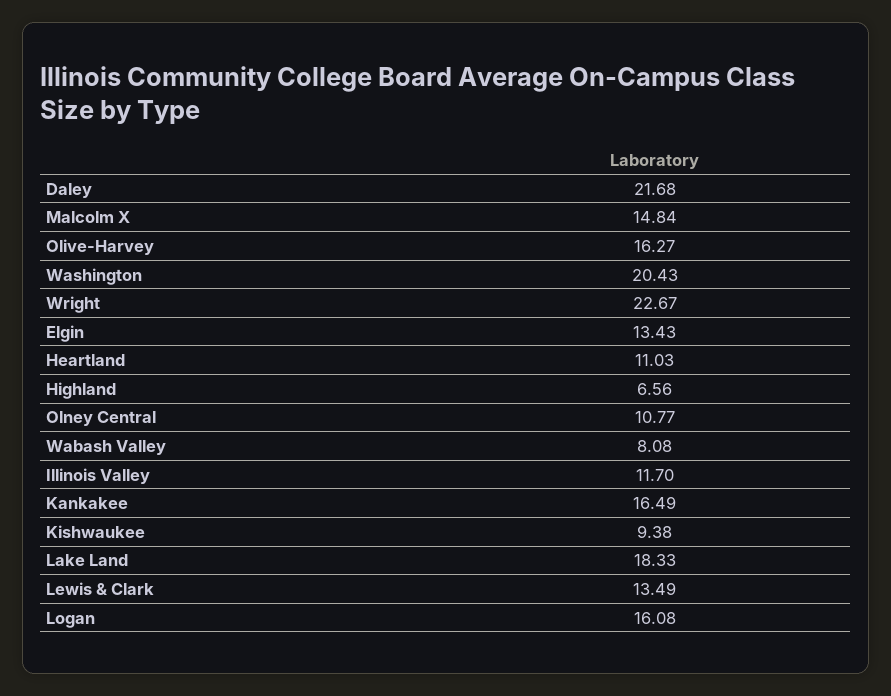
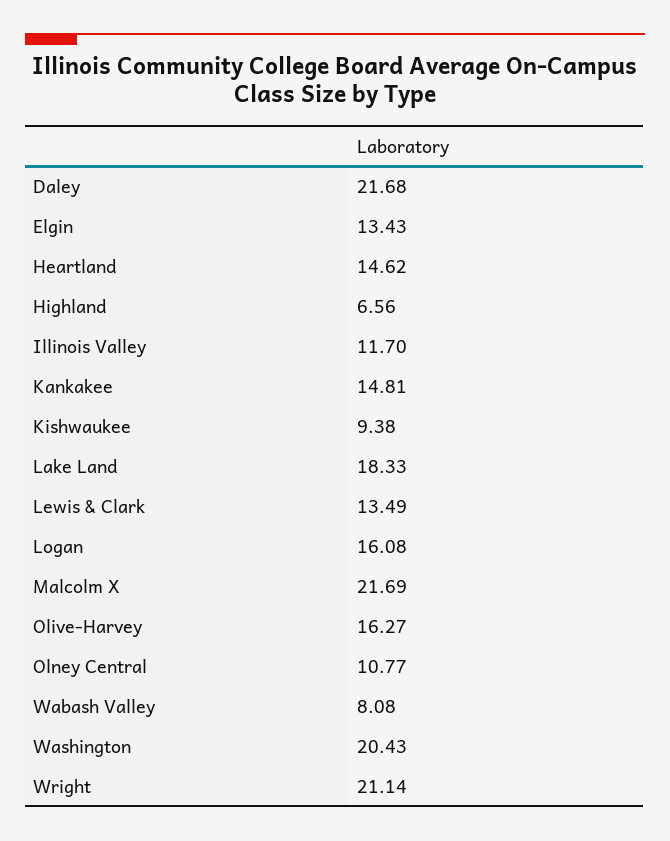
Malcolm X: 14.84 -> 21.69
Wright: 22.67 -> 21.14
Heartland: 11.03 -> 14.62
Kankakee: 16.49 -> 14.81

